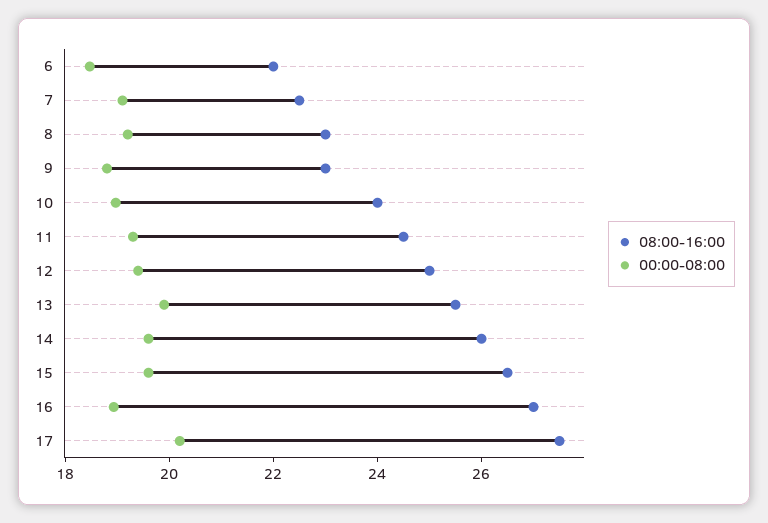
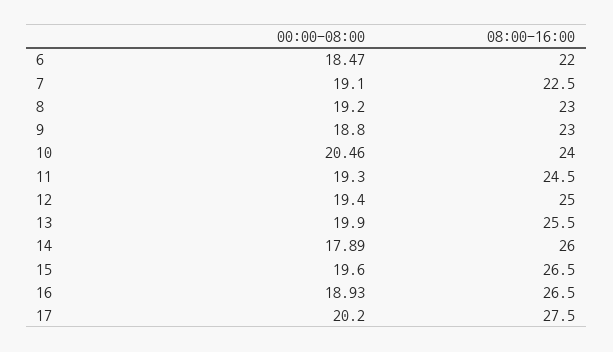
00:00-08:00, 10: 19 -> 20.46
00:00-08:00, 14: 19.5 -> 17.89
08:00-16:00, 16: 27 -> 26.5

